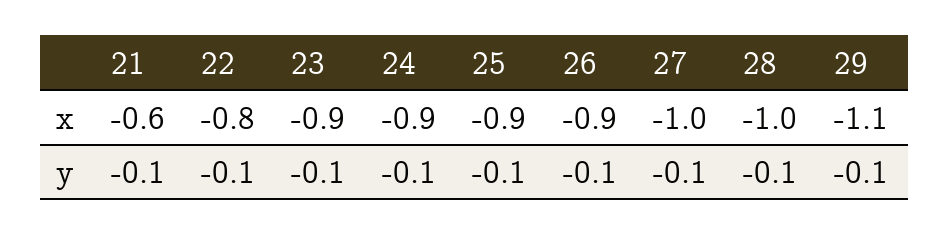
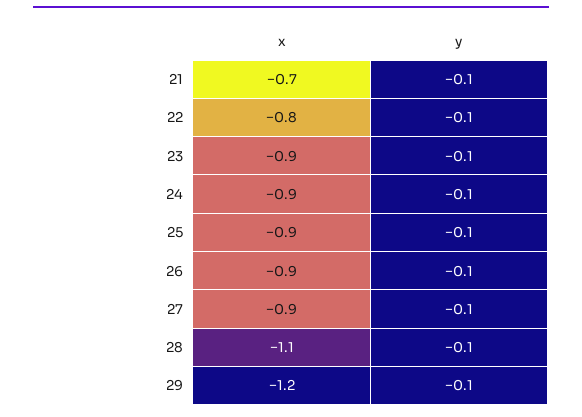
21, x: -0.6 -> -0.7
27, x: -1 -> -0.9
28, x: -1 -> -1.1
29, x: -1.1 -> -1.2

